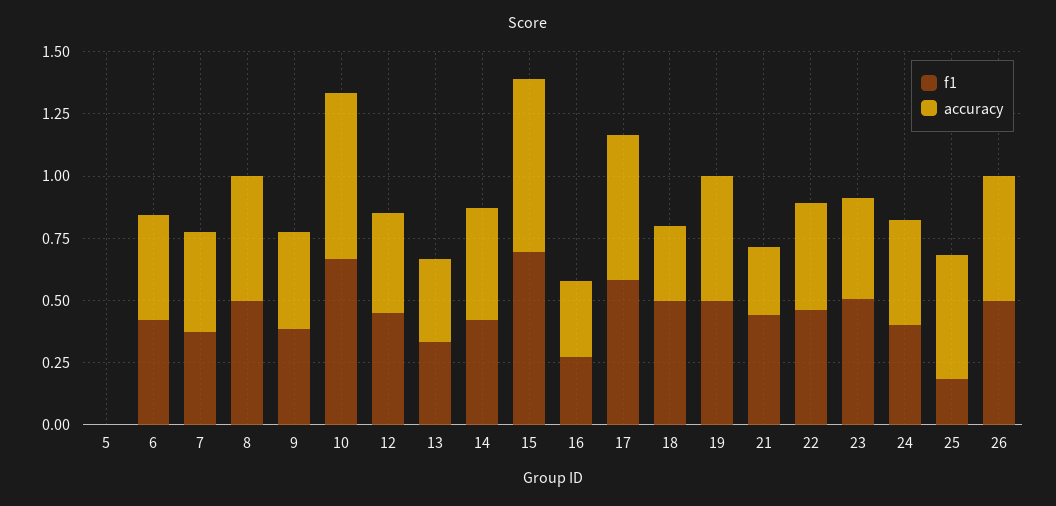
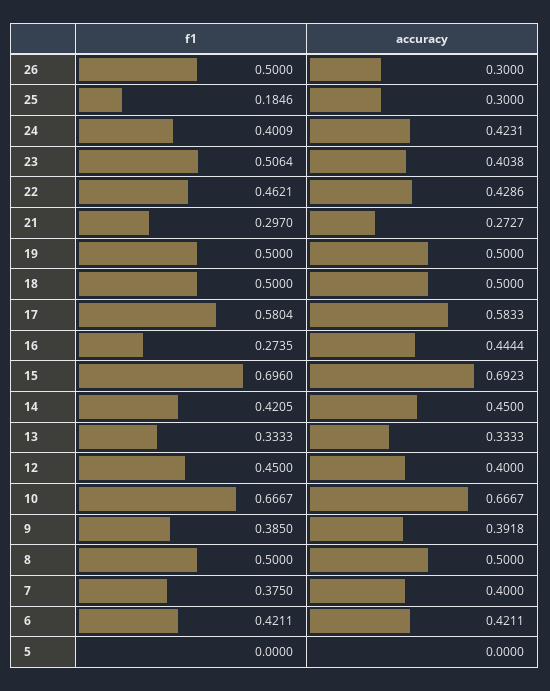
accuracy, 16: 0.3 -> 0.4444
accuracy, 18: 0.3 -> 0.5
f1, 21: 0.45 -> 0.297
accuracy, 25: 0.5 -> 0.3
accuracy, 26: 0.5 -> 0.3

